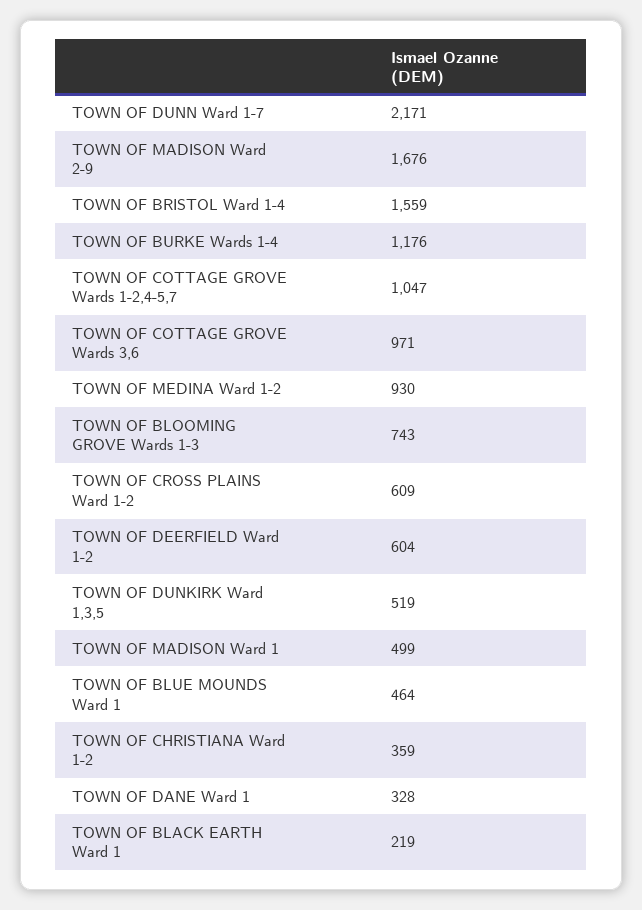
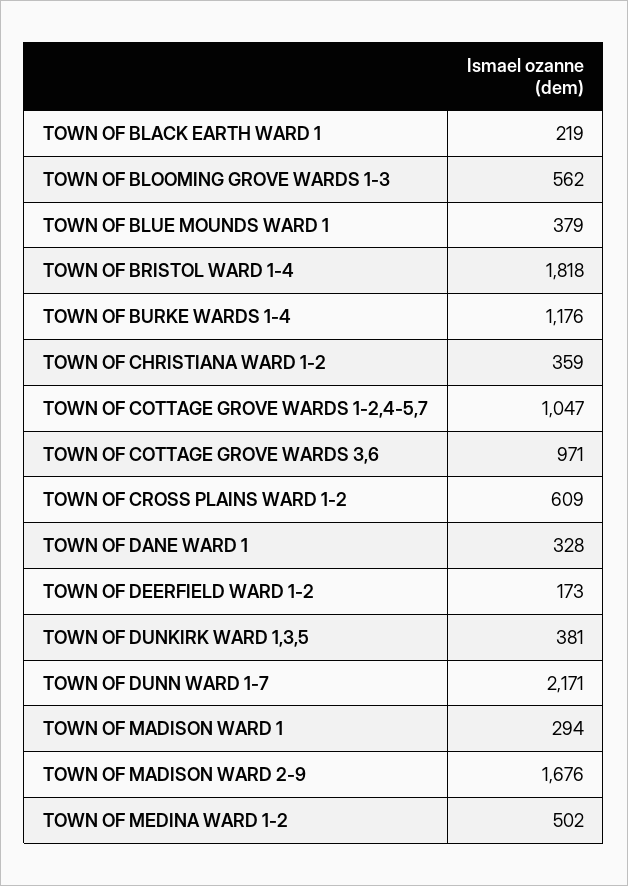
TOWN OF BRISTOL Ward 1-4: 1559 -> 1818
TOWN OF MEDINA Ward 1-2: 930 -> 502
TOWN OF BLOOMING GROVE Wards 1-3: 743 -> 562
TOWN OF DEERFIELD Ward 1-2: 604 -> 173
TOWN OF DUNKIRK Ward 1,3,5: 519 -> 381
TOWN OF MADISON Ward 1: 499 -> 294
TOWN OF BLUE MOUNDS Ward 1: 464 -> 379

